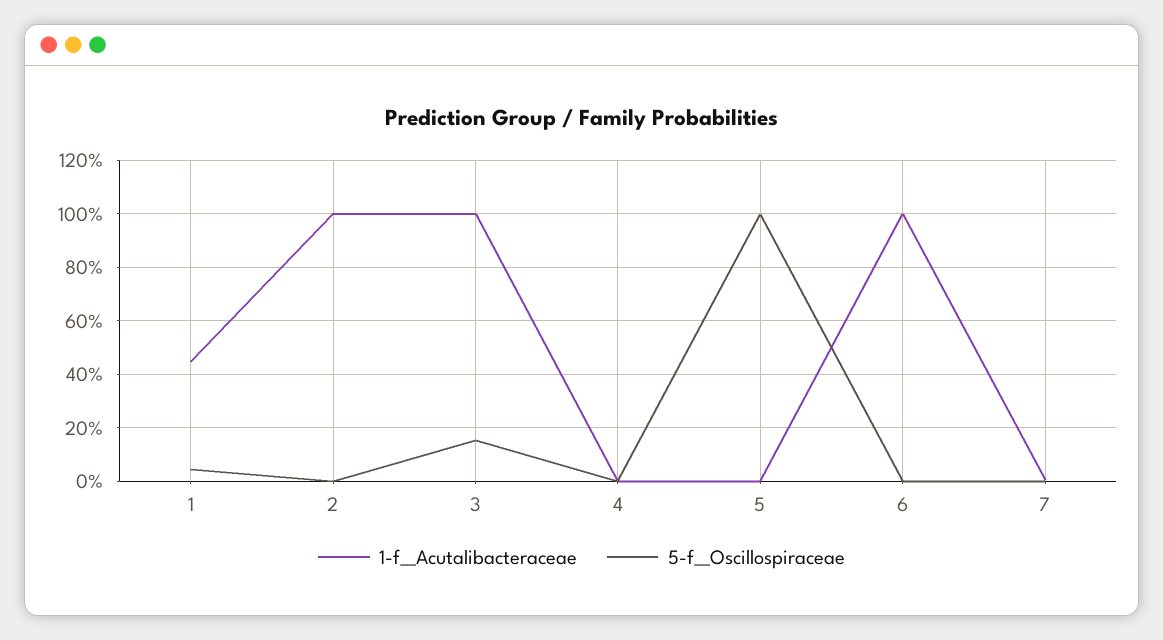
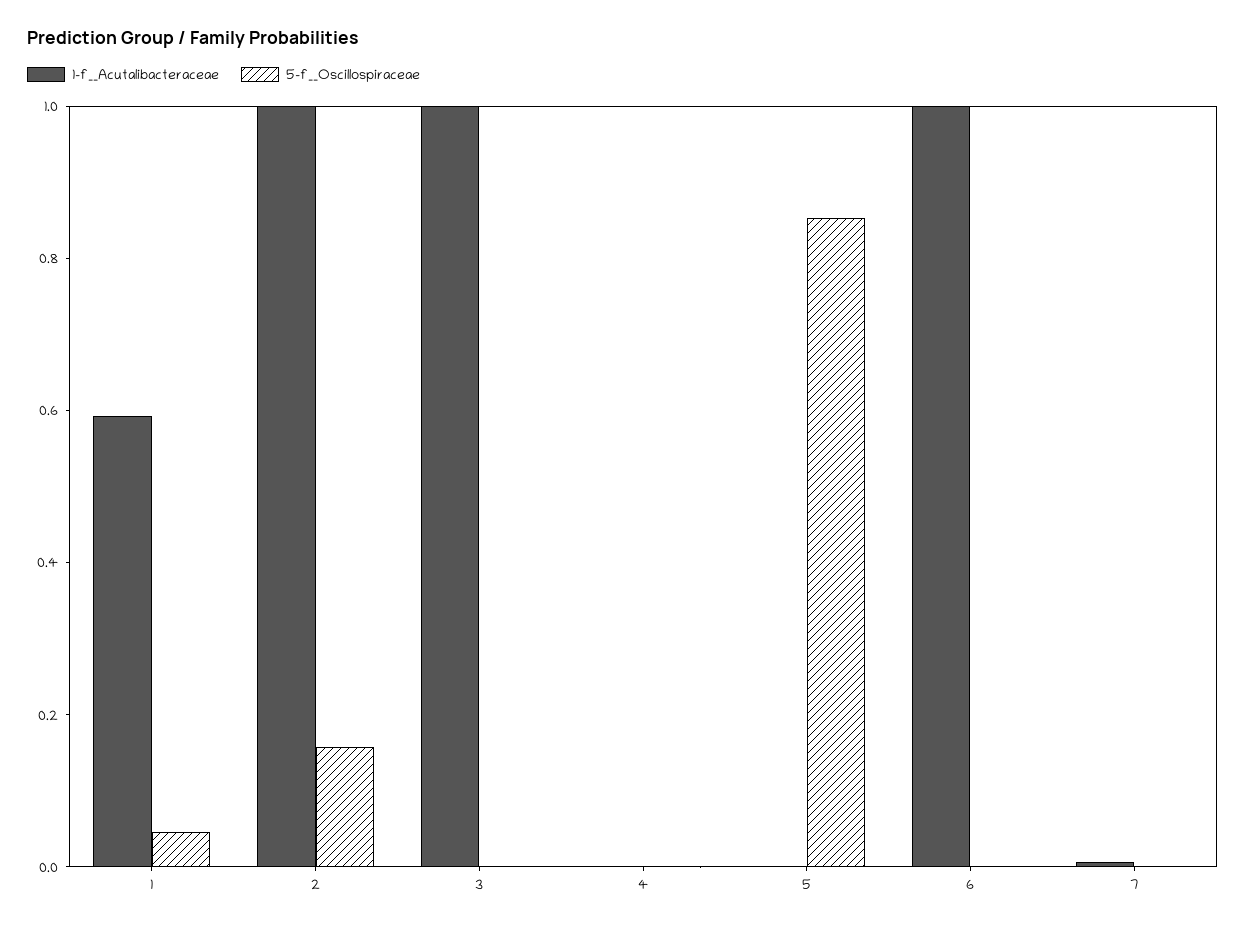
1-f__Acutalibacteraceae, 1: 0.45 -> 0.6
5-f__Oscillospiraceae, 2: 0 -> 0.15
5-f__Oscillospiraceae, 3: 0.15 -> 0
5-f__Oscillospiraceae, 5: 1 -> 0.85

